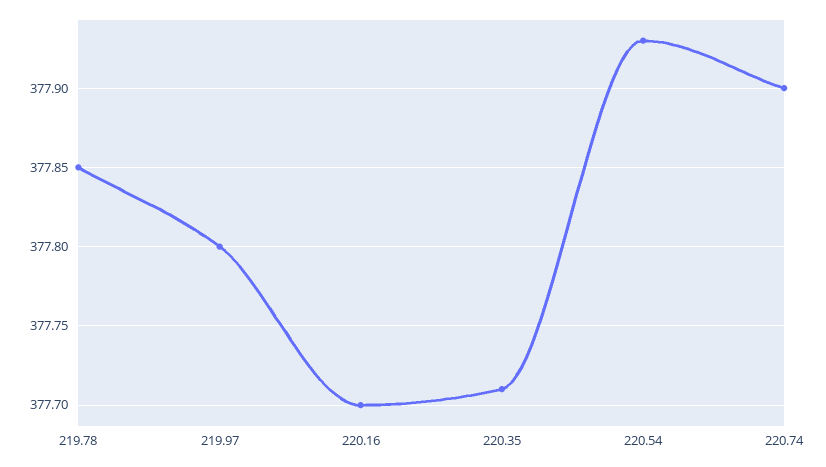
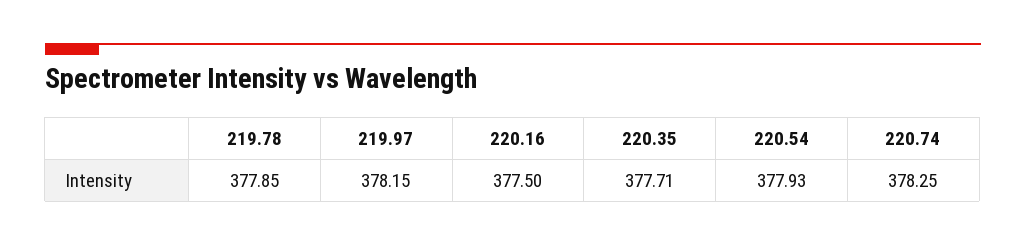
219.97: 377.8 -> 378.15
220.16: 377.7 -> 377.5
220.74: 377.9 -> 378.25

